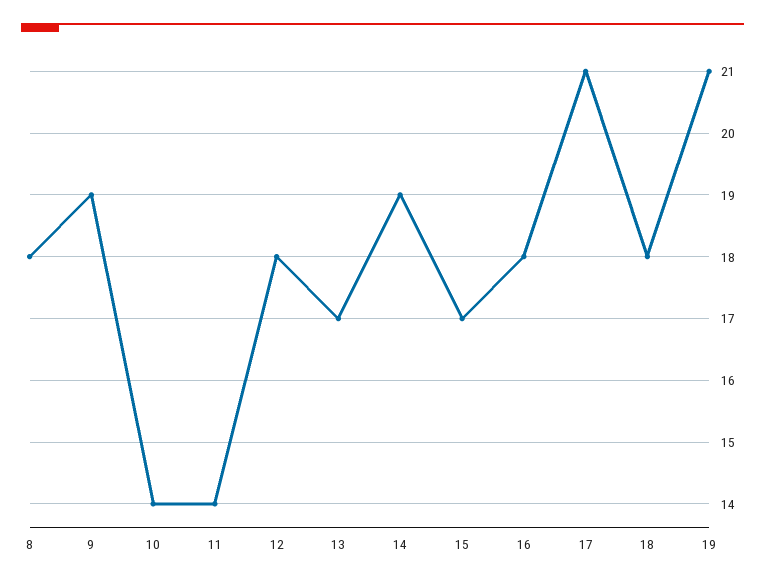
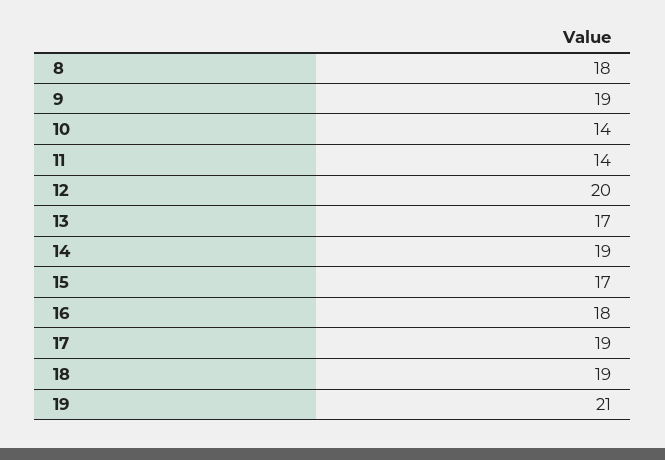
12: 18 -> 20
17: 21 -> 19
18: 18 -> 19

